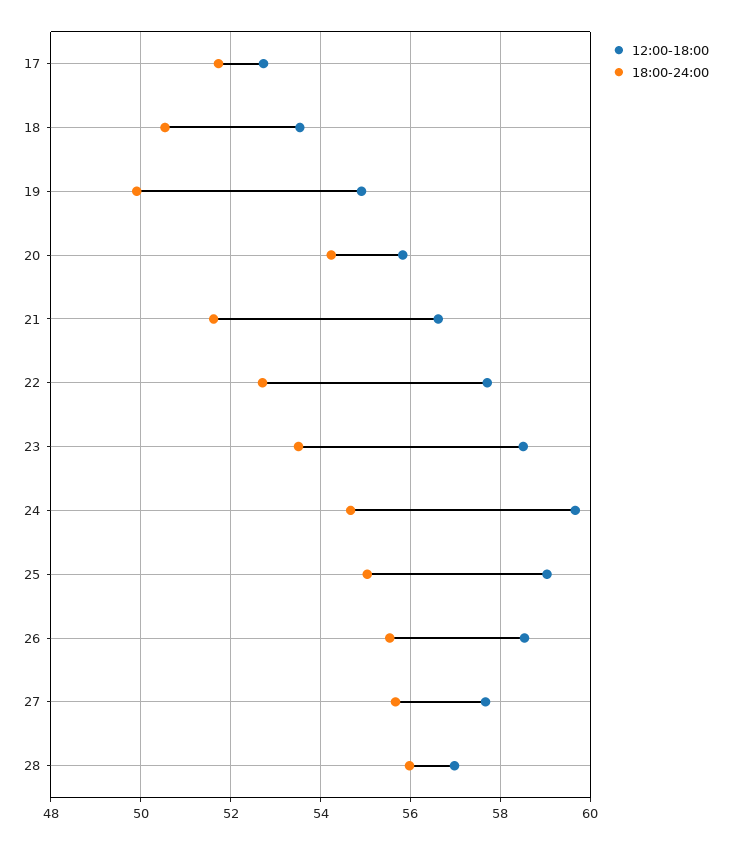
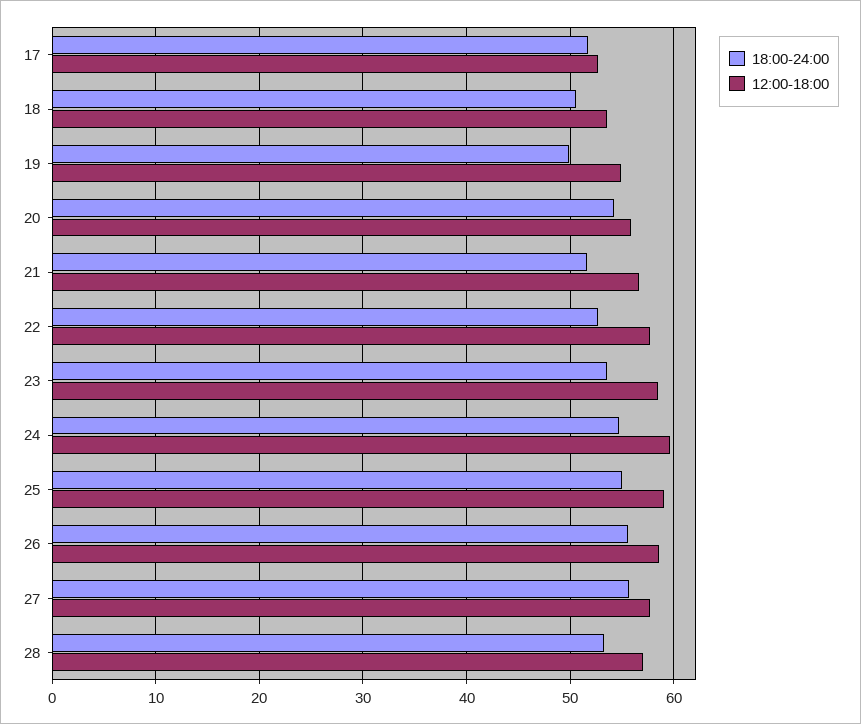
18:00-24:00, 28: 56 -> 53

